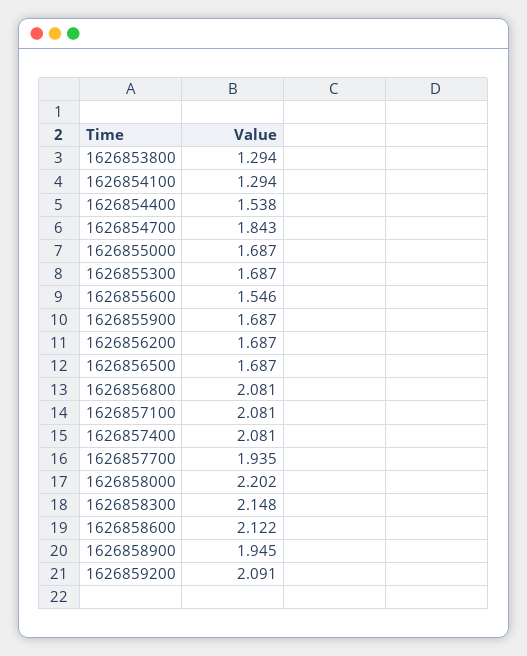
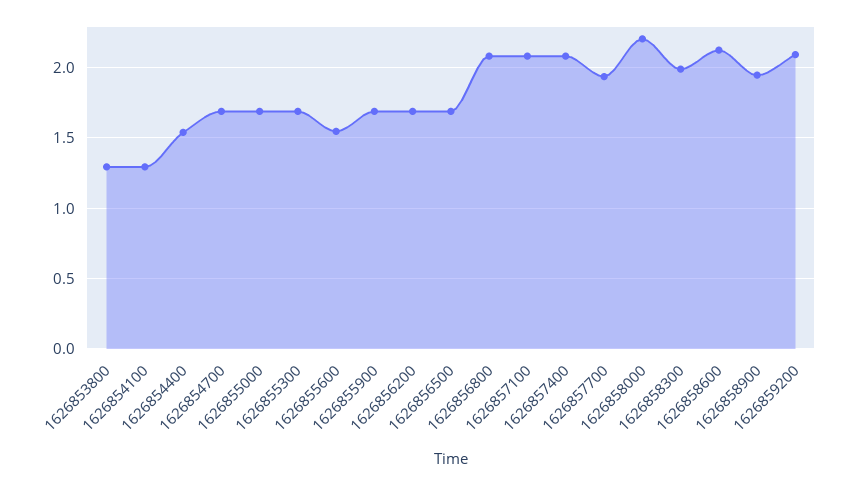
1626854700: 1.843 -> 1.7
1626858300: 2.148 -> 2

